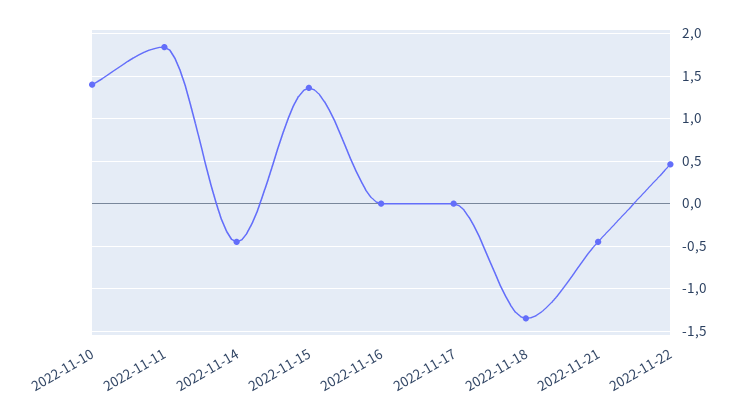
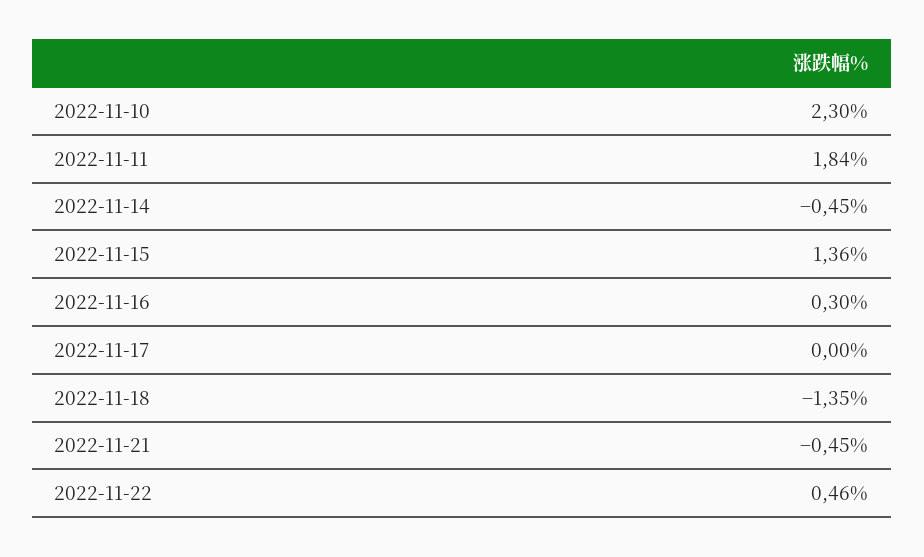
2022-11-10: 1.4 -> 2.3
2022-11-16: 0 -> 0.3

